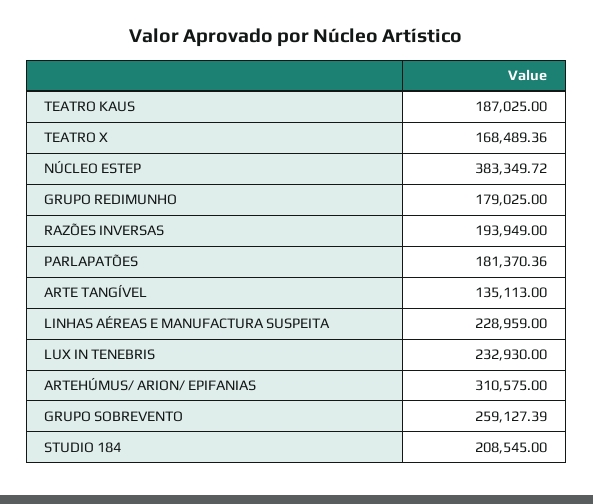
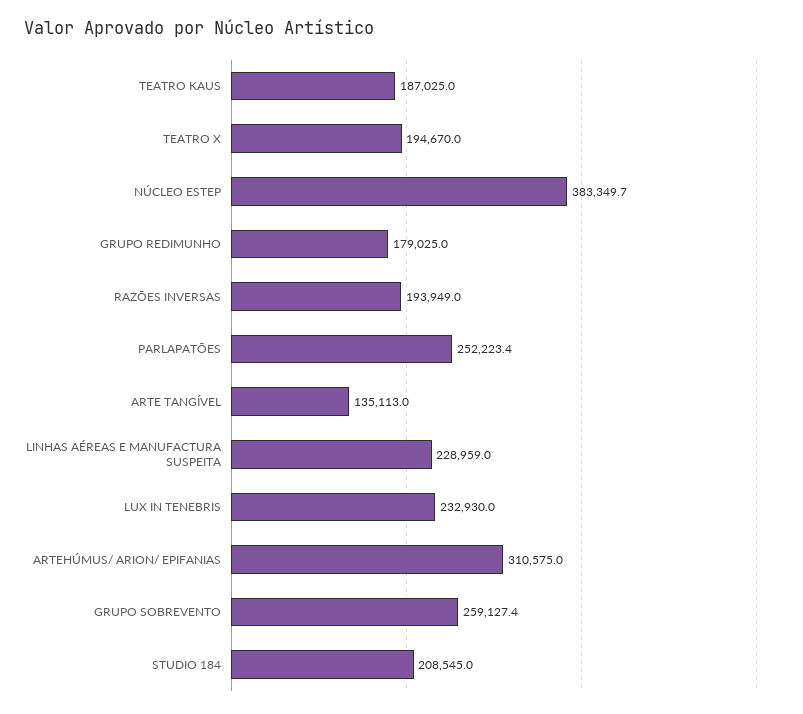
TEATRO X: 168489.36 -> 194670
PARLAPATÕES: 181370.36 -> 252223.4

